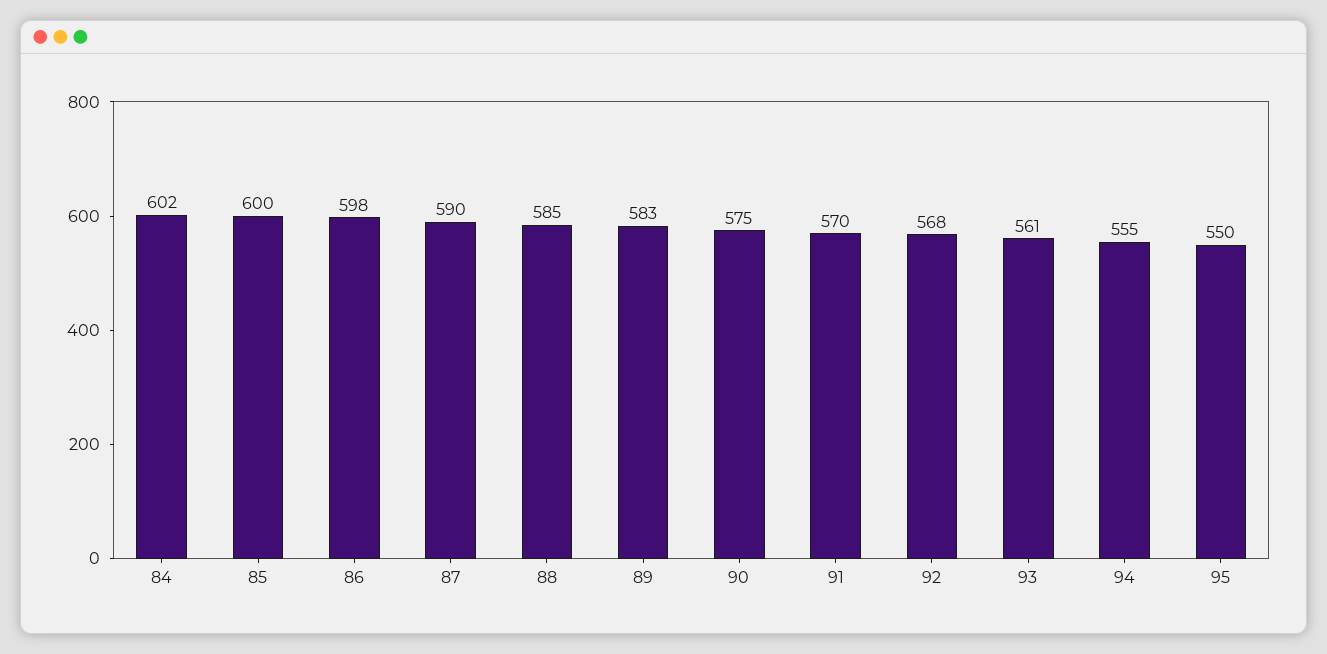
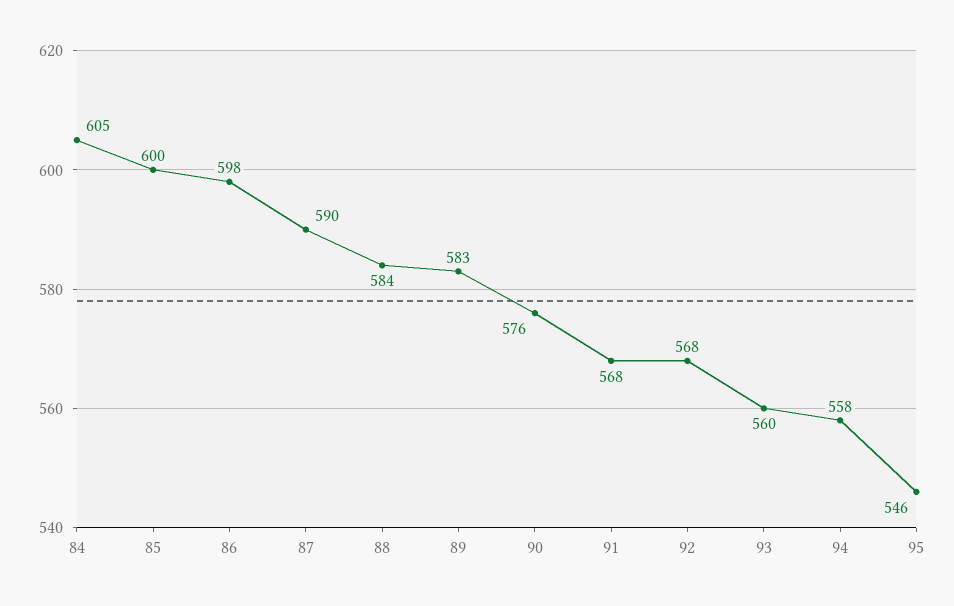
84: 602 -> 605
88: 585 -> 584
90: 575 -> 576
91: 570 -> 568
93: 561 -> 560
94: 555 -> 558
95: 550 -> 546

